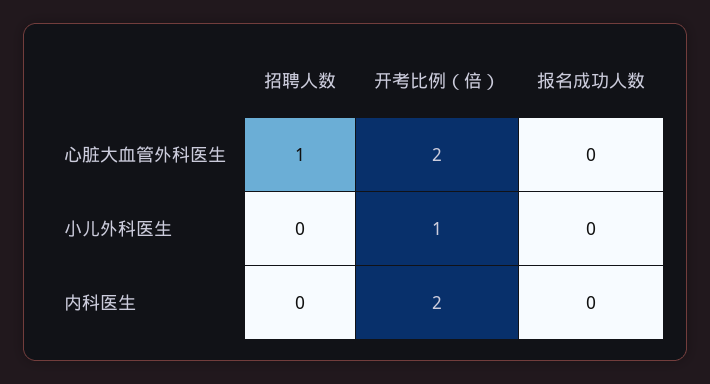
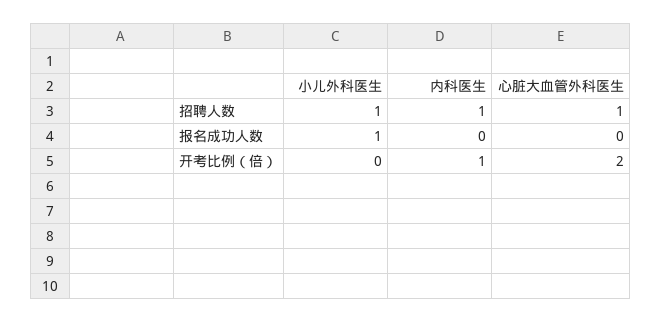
招聘人数, 小儿外科医生: 0 -> 1
开考比例（倍）, 小儿外科医生: 1 -> 0
报名成功人数, 小儿外科医生: 0 -> 1
招聘人数, 内科医生: 0 -> 1
开考比例（倍）, 内科医生: 2 -> 1

